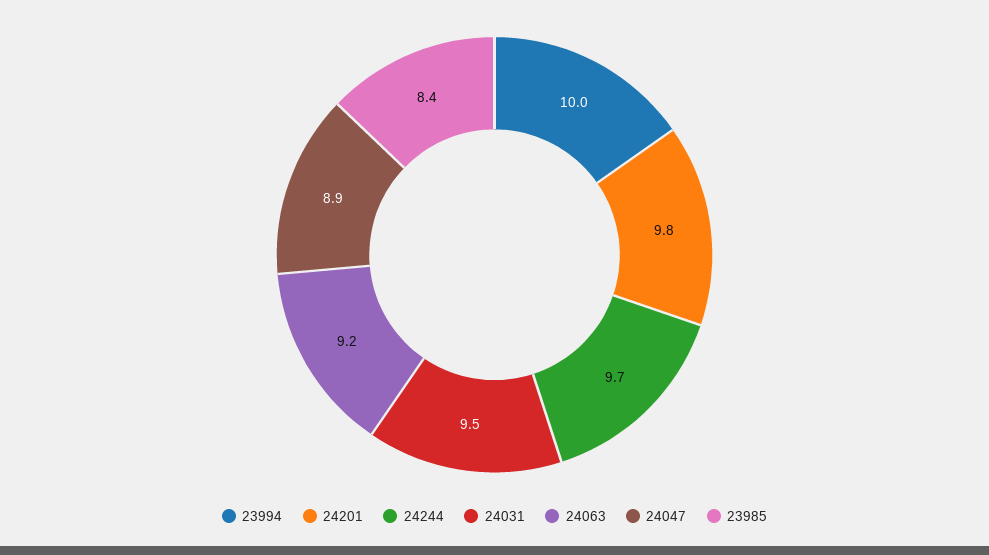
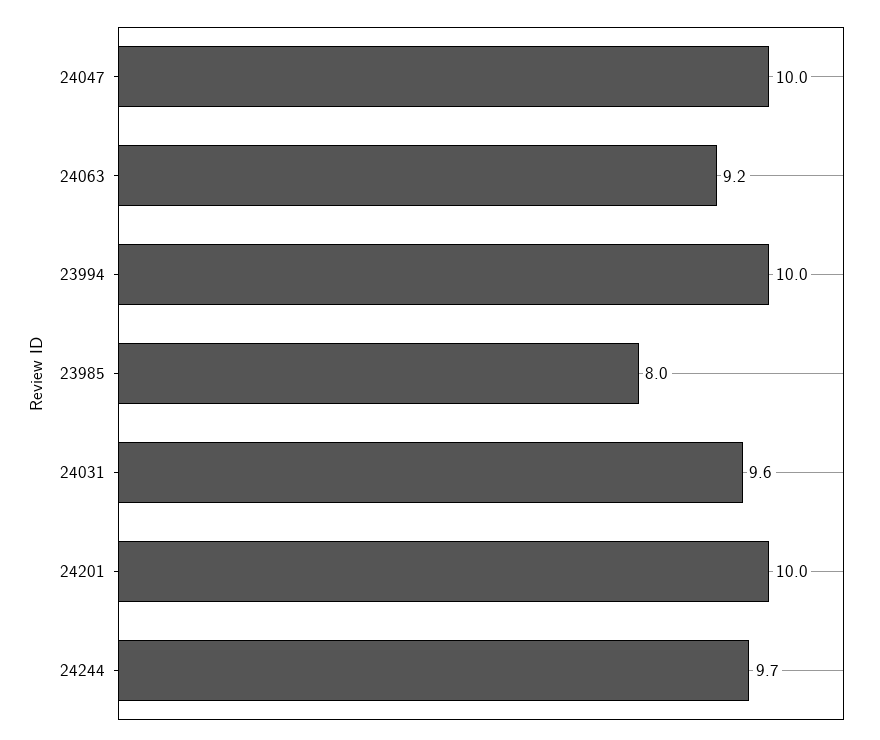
24201: 9.8 -> 10
24031: 9.5 -> 9.6
24047: 8.9 -> 10
23985: 8.4 -> 8

